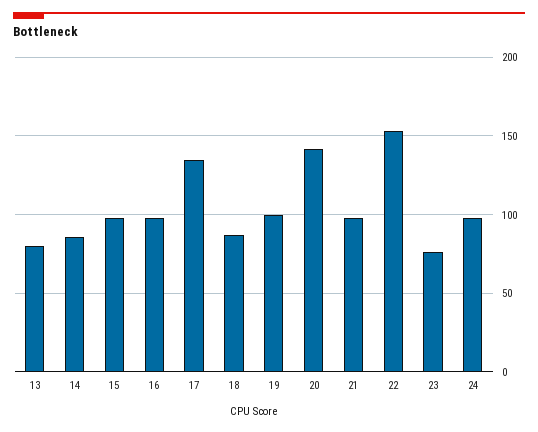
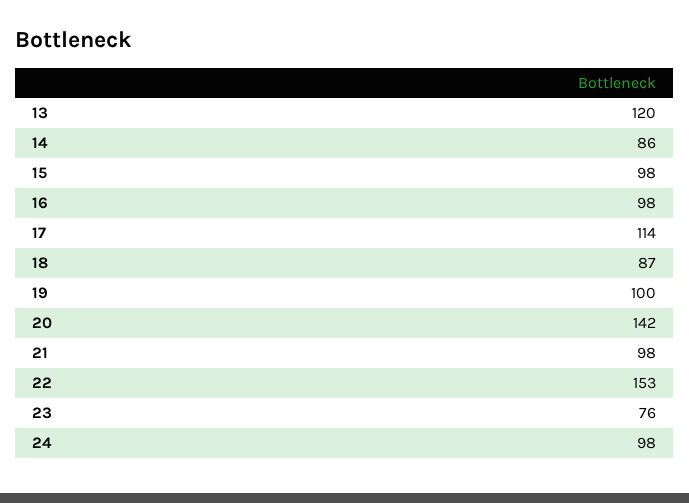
13: 80 -> 120
17: 135 -> 114

